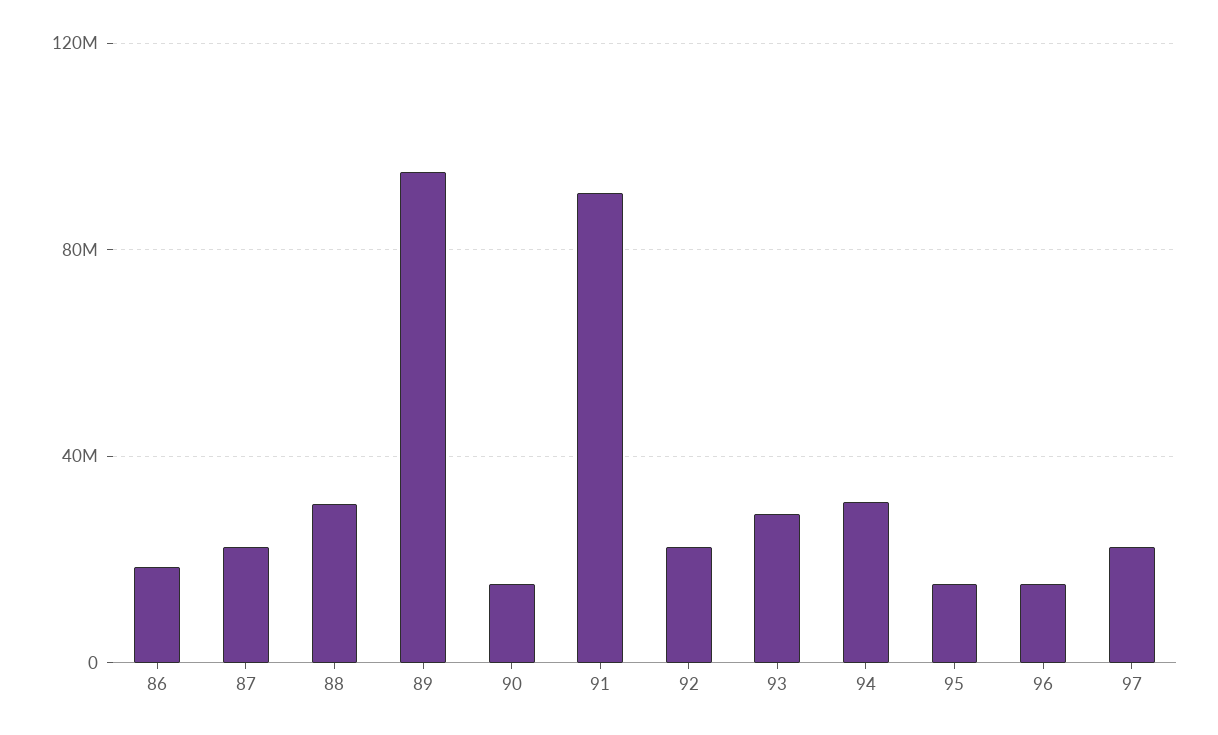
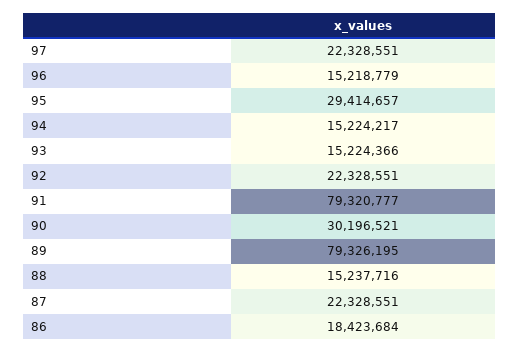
88: 30000000 -> 15237716
89: 95000000 -> 79326195
90: 15000000 -> 30196521
91: 90000000 -> 79320777
93: 30000000 -> 15224366
94: 30000000 -> 15224217
95: 15000000 -> 29414657

